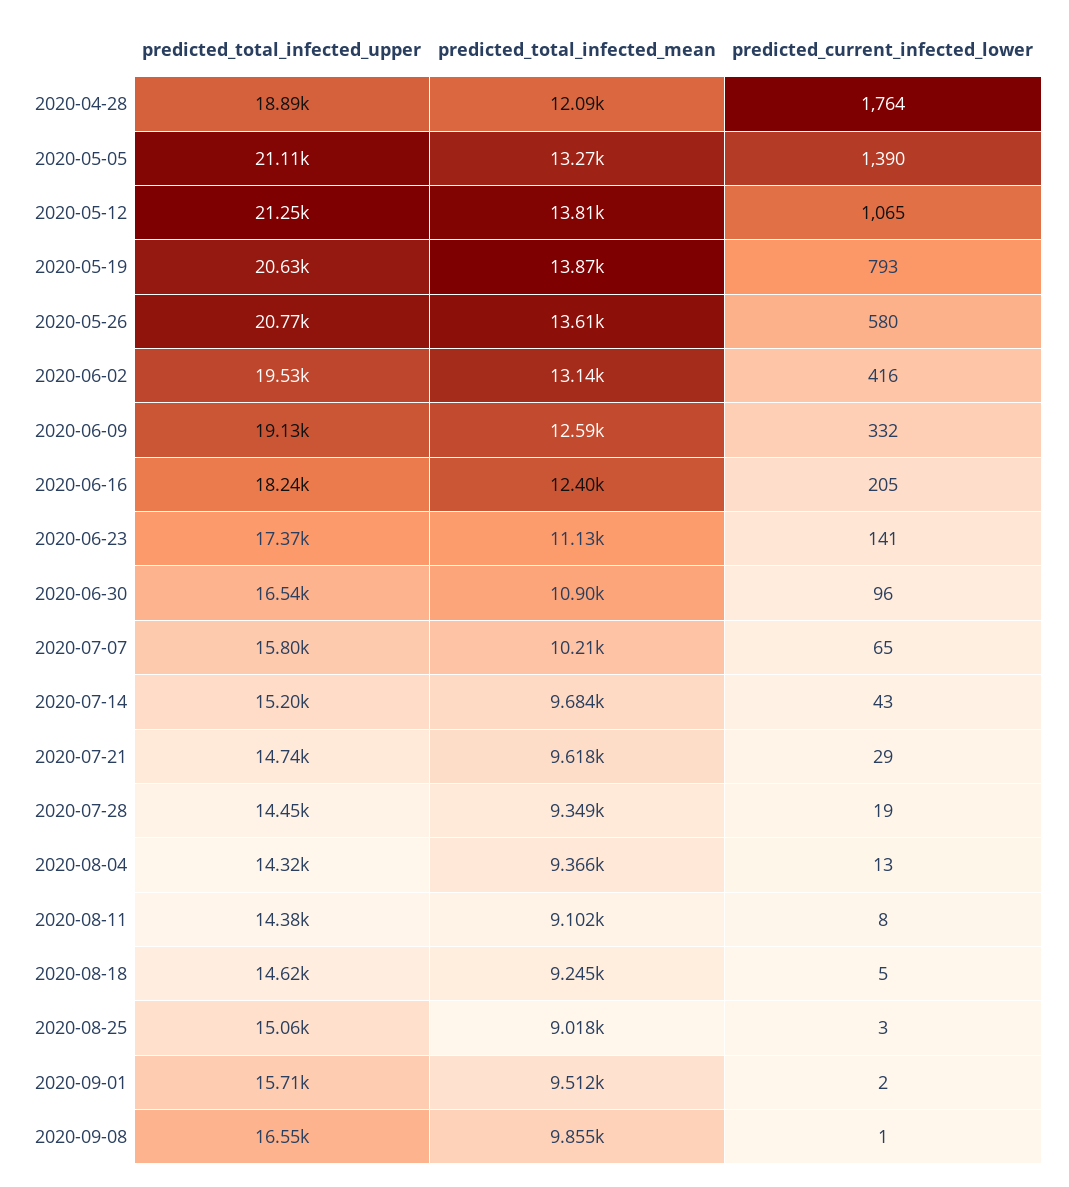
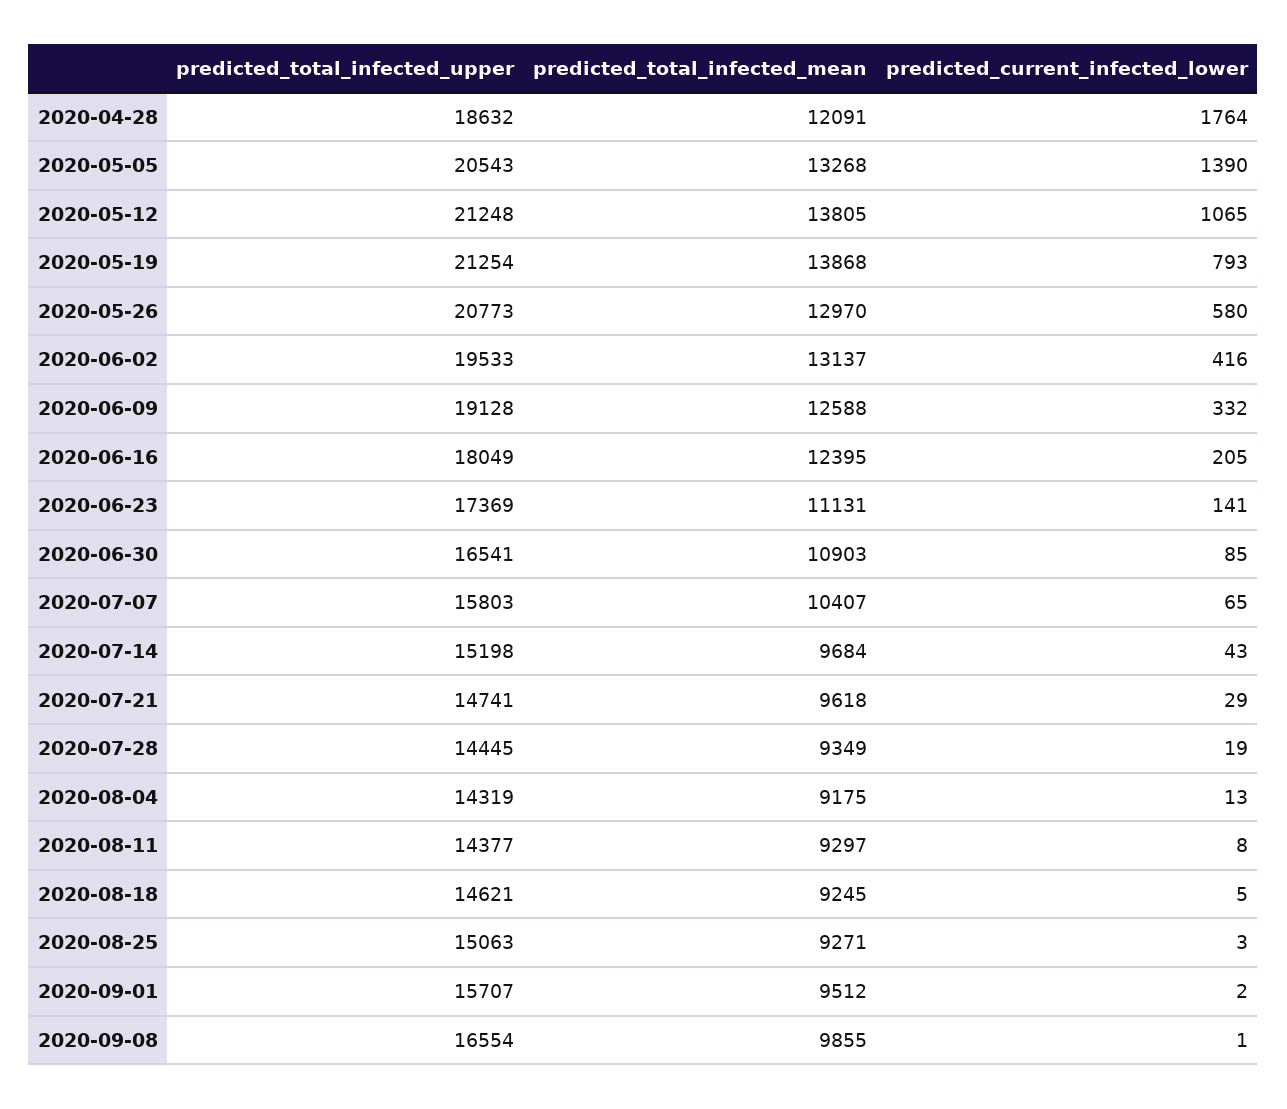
predicted_total_infected_upper, 2020-04-28: 18890 -> 18632
predicted_total_infected_upper, 2020-05-05: 21110 -> 20543
predicted_total_infected_upper, 2020-05-19: 20630 -> 21254
predicted_total_infected_mean, 2020-05-26: 13610 -> 12970
predicted_total_infected_upper, 2020-06-16: 18240 -> 18049
predicted_current_infected_lower, 2020-06-30: 96 -> 85
predicted_total_infected_mean, 2020-07-07: 10210 -> 10407
predicted_total_infected_mean, 2020-08-04: 9366 -> 9175
predicted_total_infected_mean, 2020-08-11: 9102 -> 9297
predicted_total_infected_mean, 2020-08-25: 9018 -> 9271

